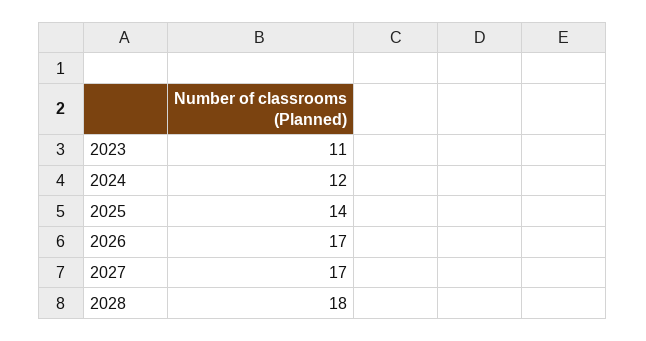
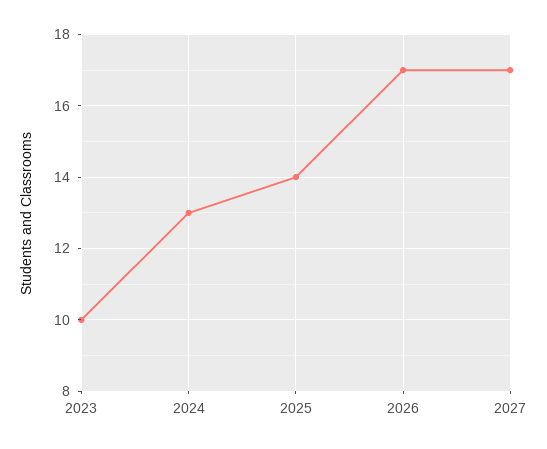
2023: 11 -> 10
2024: 12 -> 13
2028: 18 -> none

